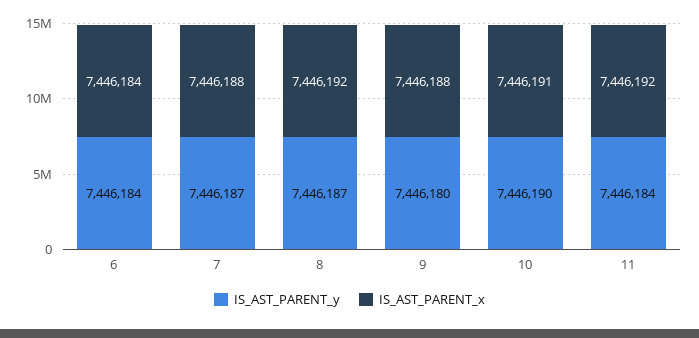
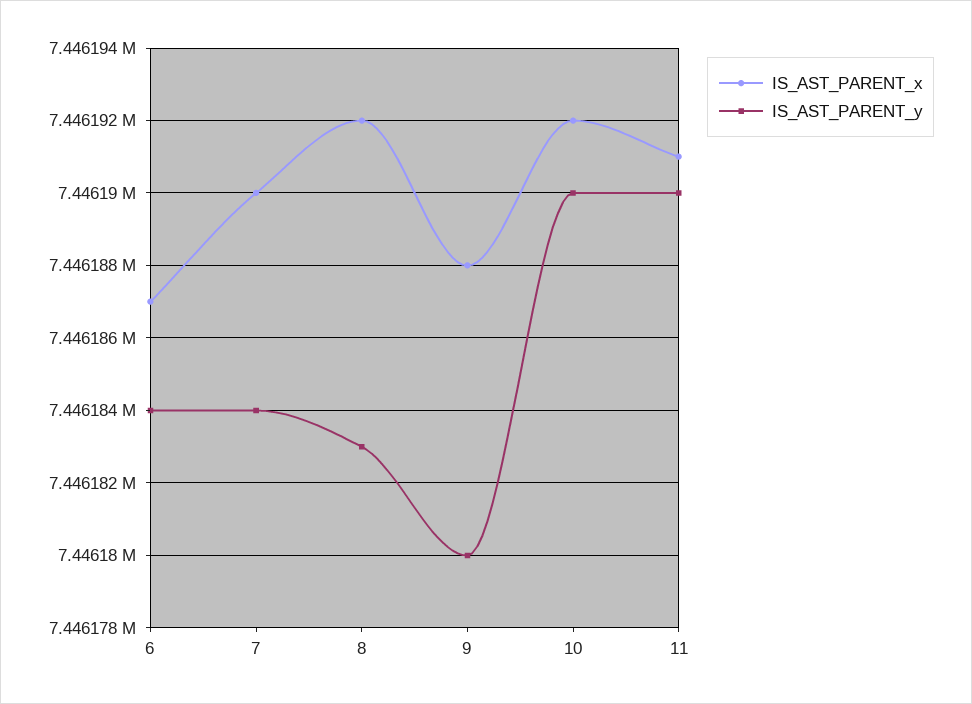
IS_AST_PARENT_x, 6: 7446184 -> 7446187
IS_AST_PARENT_y, 7: 7446187 -> 7446184
IS_AST_PARENT_x, 7: 7446188 -> 7446190
IS_AST_PARENT_y, 8: 7446187 -> 7446183
IS_AST_PARENT_x, 10: 7446191 -> 7446192
IS_AST_PARENT_y, 11: 7446184 -> 7446190
IS_AST_PARENT_x, 11: 7446192 -> 7446191

